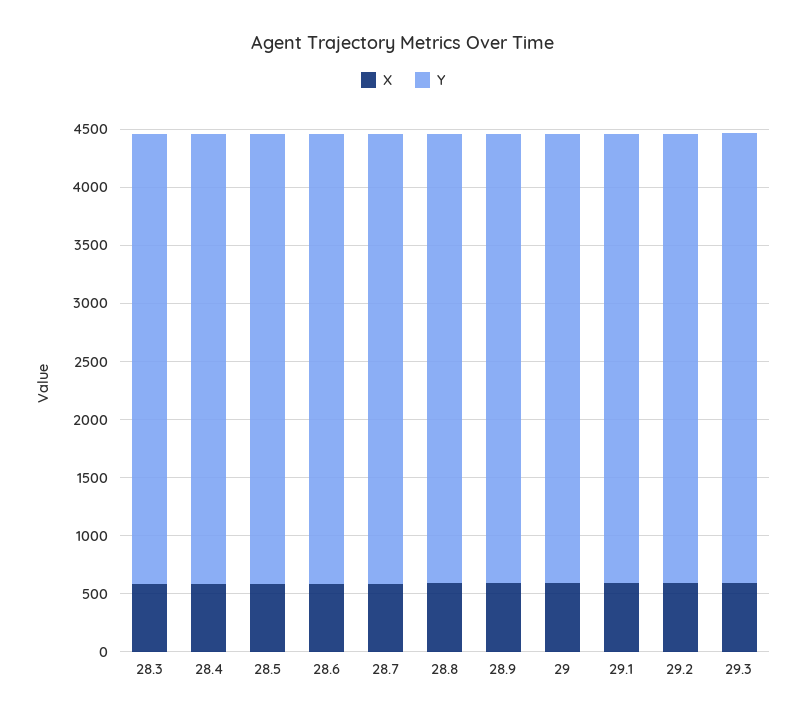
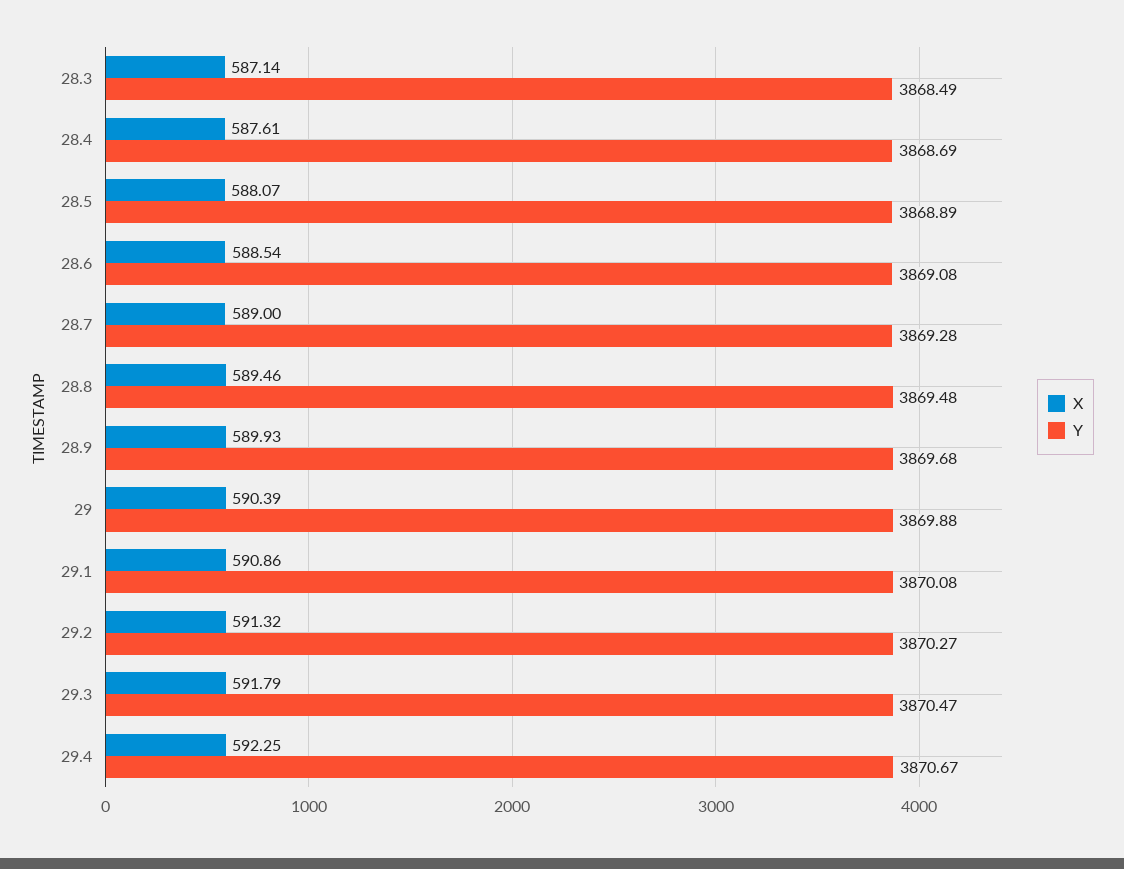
X, 29.4: none -> 592.25
Y, 29.4: none -> 3870.67

